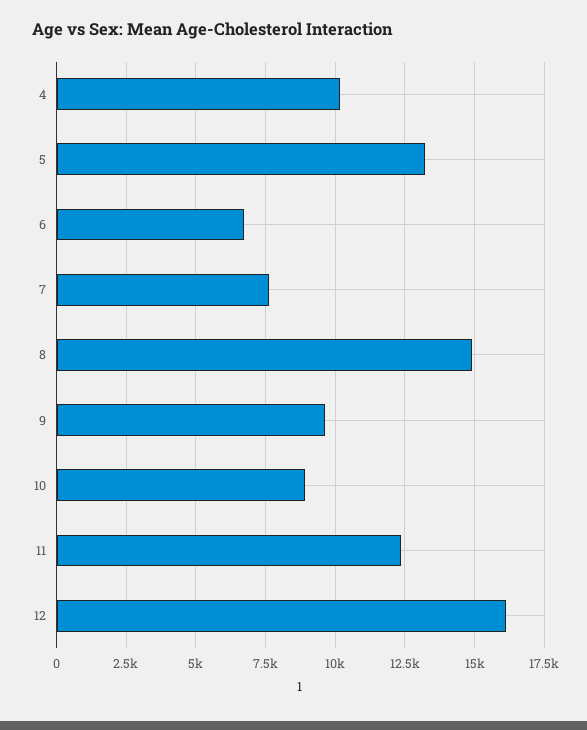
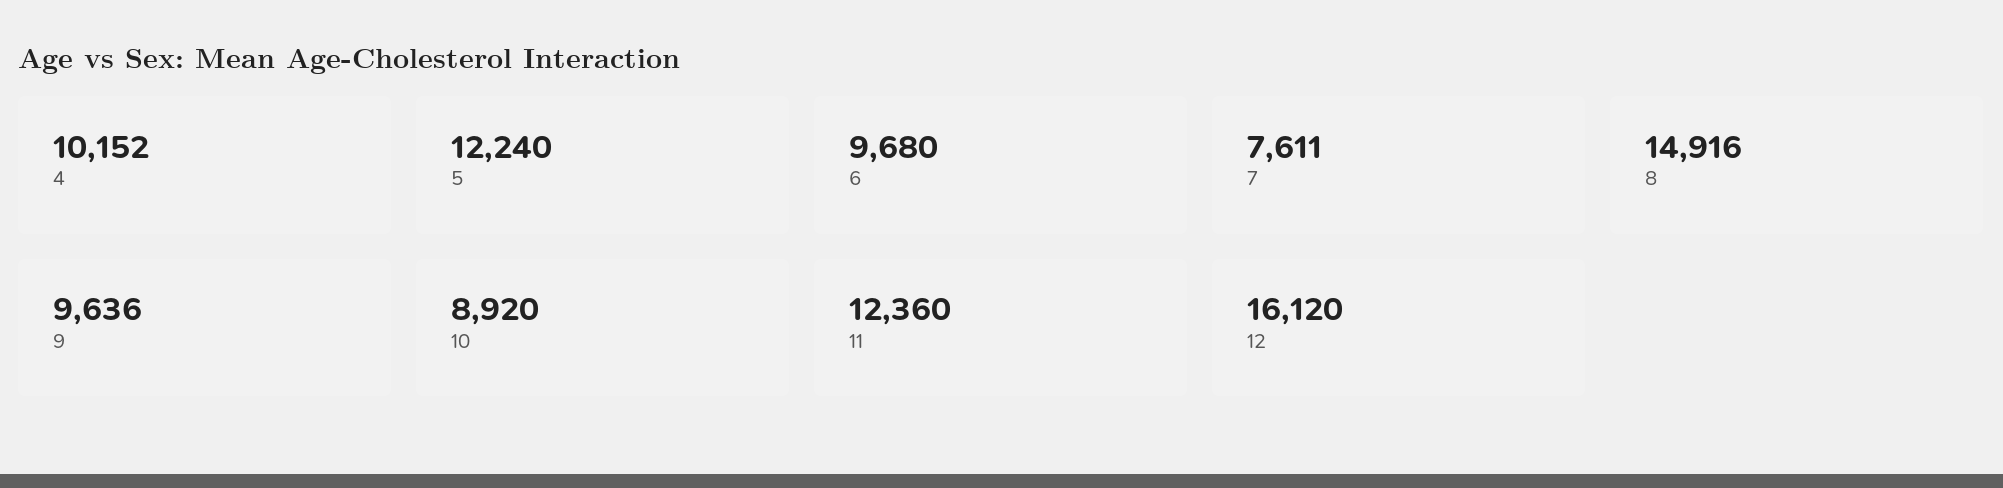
5: 13250 -> 12240
6: 6750 -> 9680

